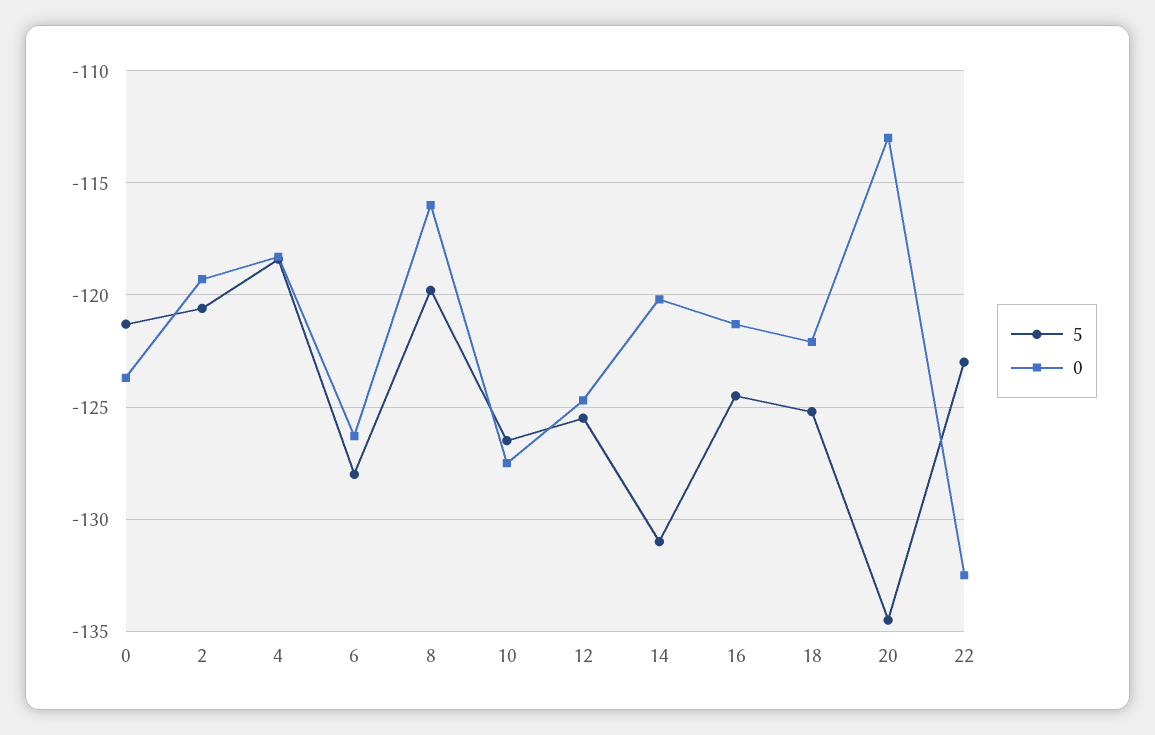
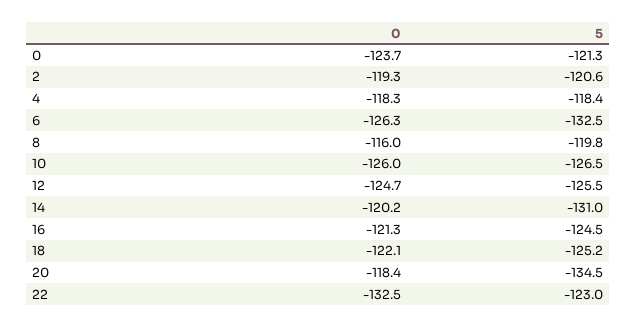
5, 6: -128 -> -132.5
0, 10: -127.5 -> -126
0, 20: -113 -> -118.4

